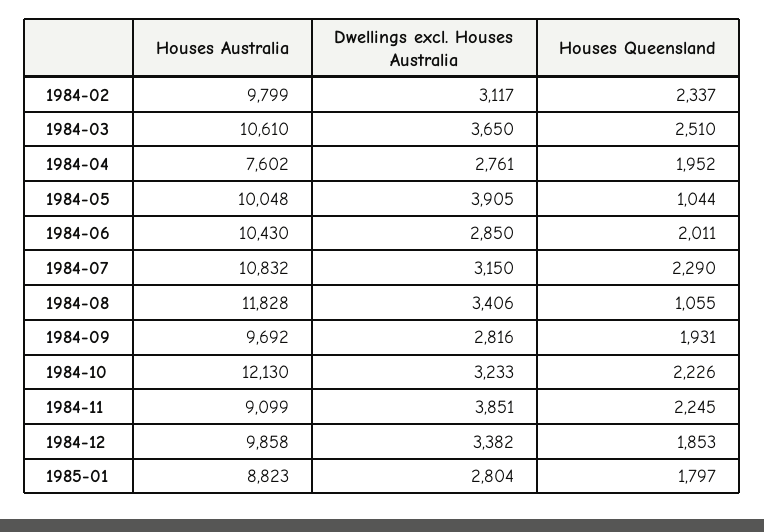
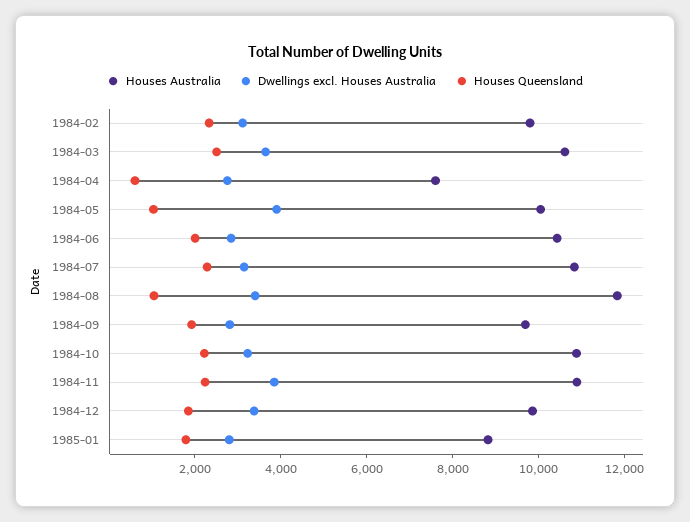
Houses Queensland, 1984-04: 1952 -> 500
Houses Australia, 1984-10: 12130 -> 11000
Houses Australia, 1984-11: 9099 -> 11000

